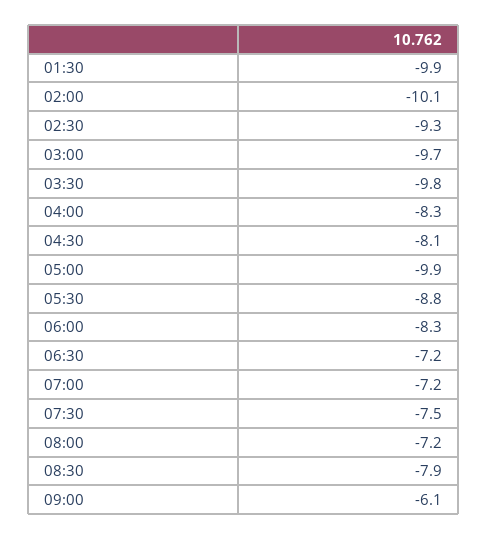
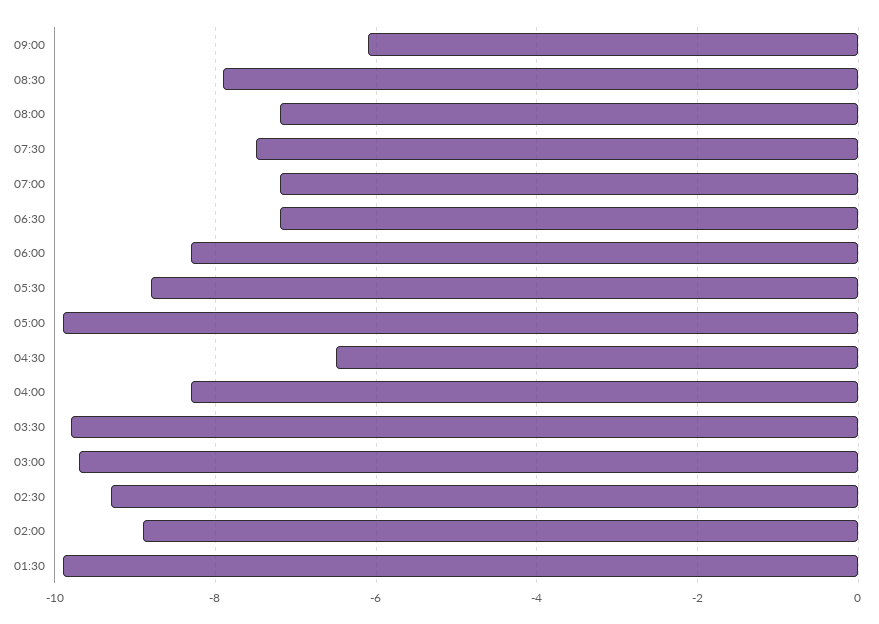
02:00: -10.1 -> -9
04:30: -8.1 -> -6.5

